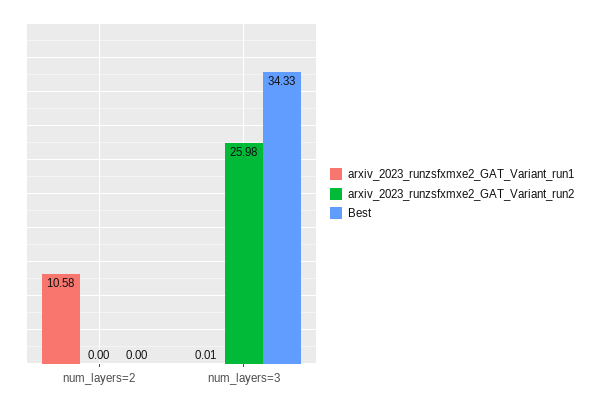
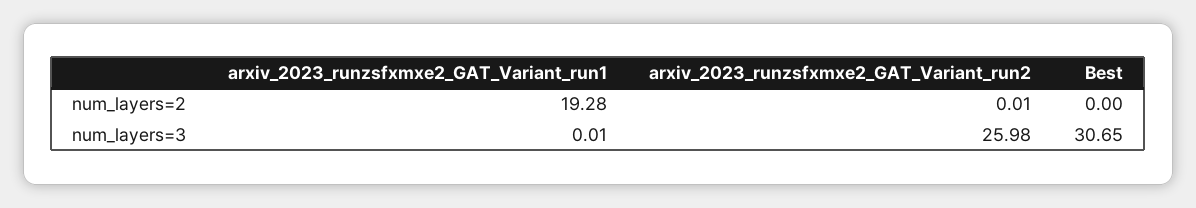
arxiv_2023_runzsfxmxe2_GAT_Variant_run1, num_layers=2: 10.58 -> 19.28
arxiv_2023_runzsfxmxe2_GAT_Variant_run2, num_layers=2: 0 -> 0.01
Best, num_layers=3: 34.33 -> 30.65

